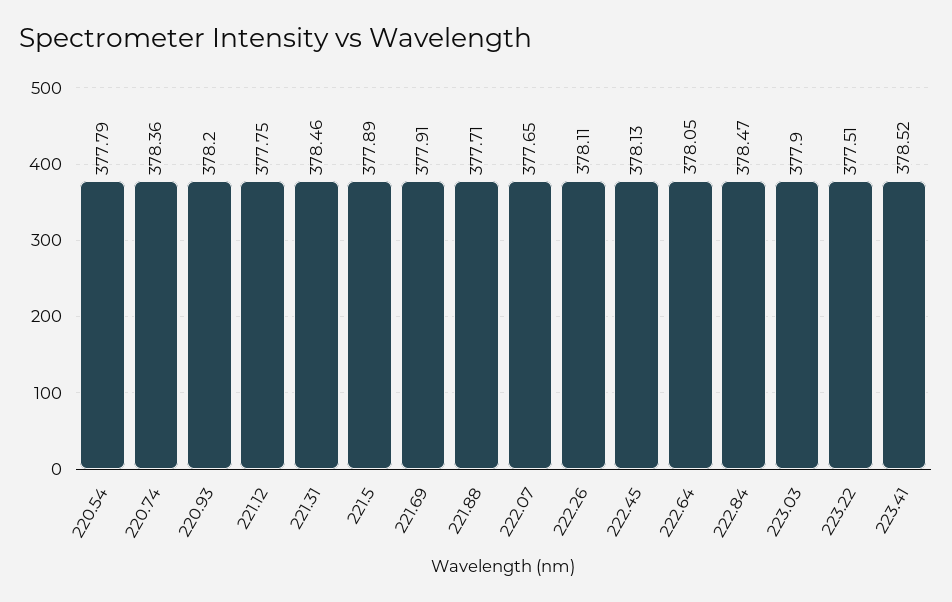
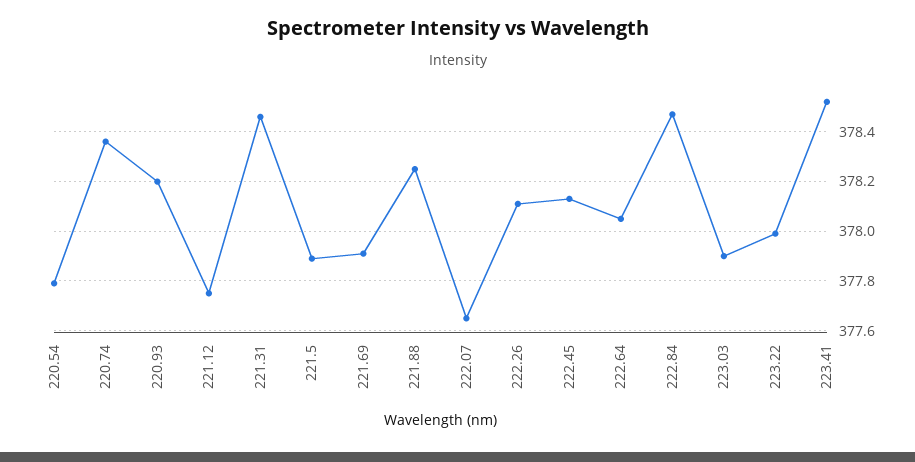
221.88: 377.71 -> 378.25
223.22: 377.51 -> 378

